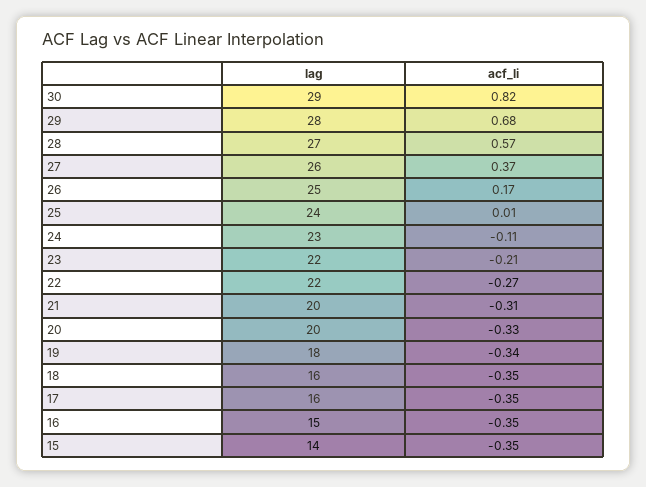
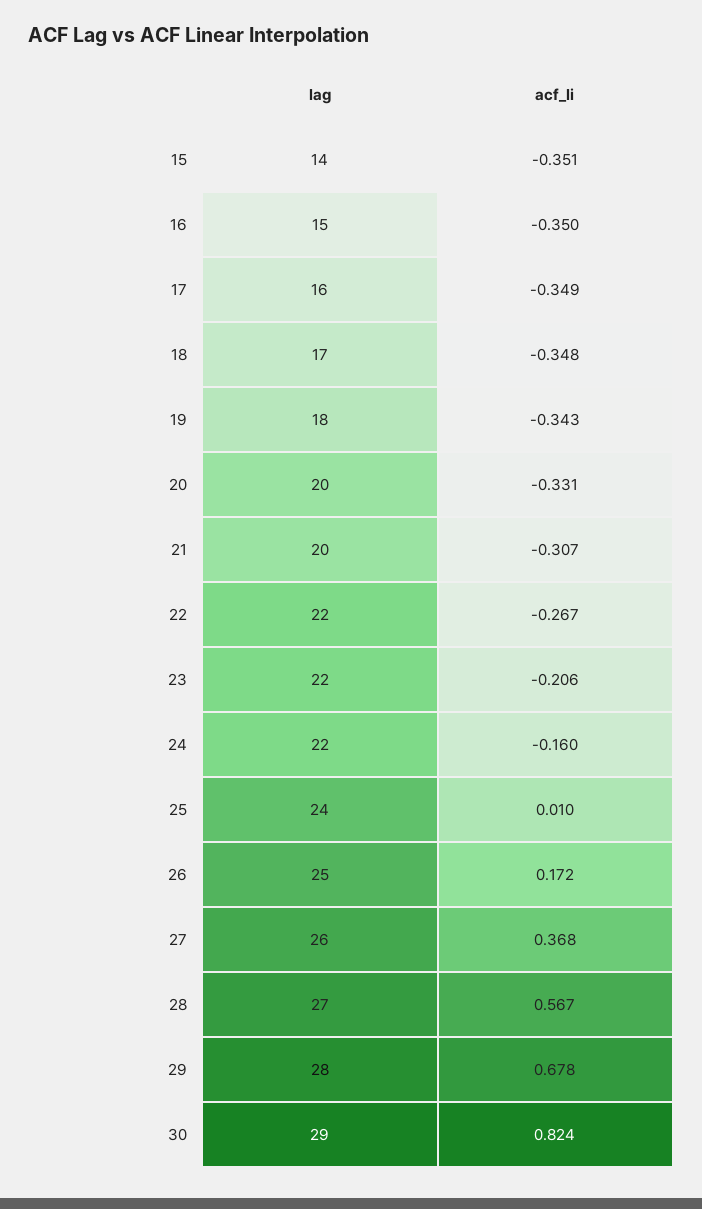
lag, 24: 23 -> 22
acf_li, 24: -0.11 -> -0.16
lag, 18: 16 -> 17

